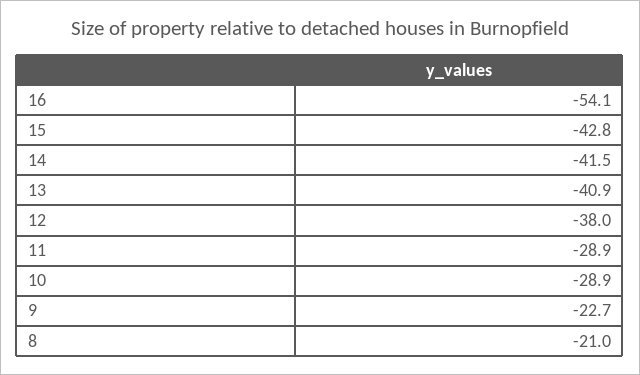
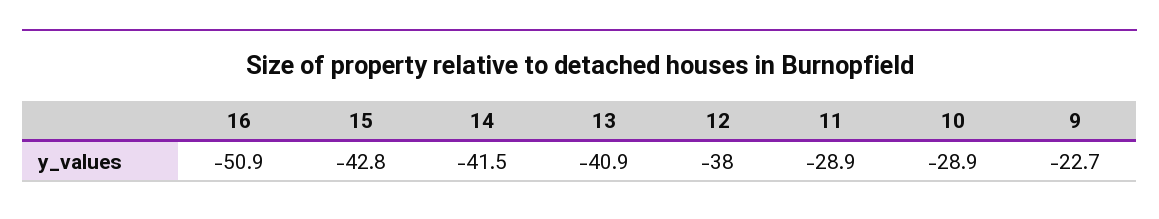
16: -54.1 -> -50.9
8: -21 -> none

